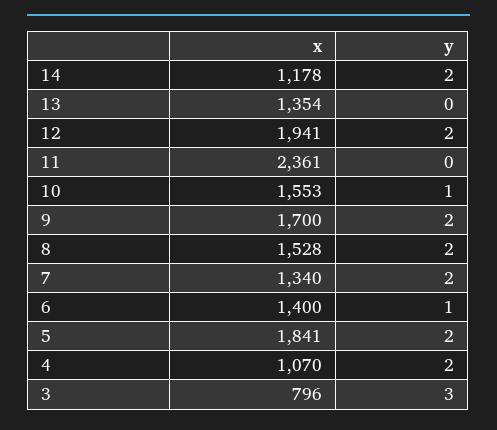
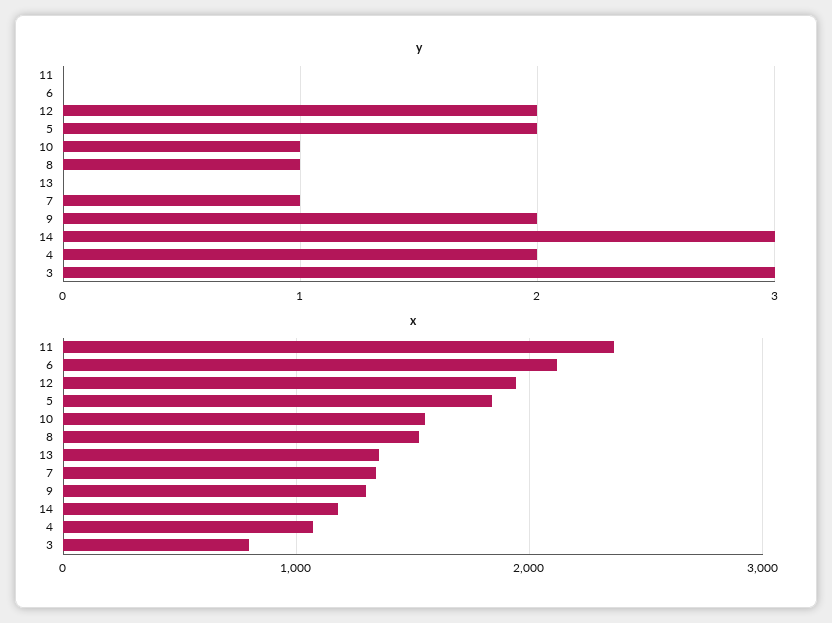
y, 14: 2 -> 3
x, 9: 1700 -> 1300
y, 8: 2 -> 1
y, 7: 2 -> 1
x, 6: 1400 -> 2100
y, 6: 1 -> 0

